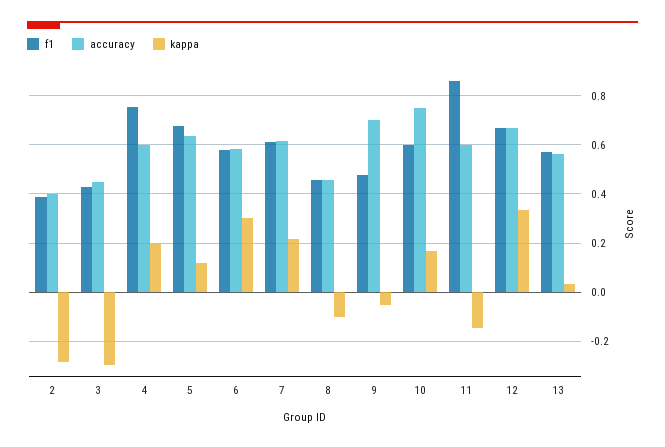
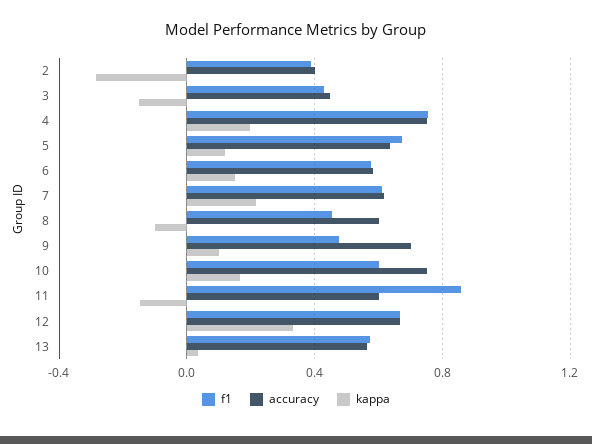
kappa, 3: -0.3 -> -0.15
accuracy, 4: 0.6 -> 0.75
kappa, 6: 0.3 -> 0.15
accuracy, 8: 0.45 -> 0.6
kappa, 9: -0.05 -> 0.1

